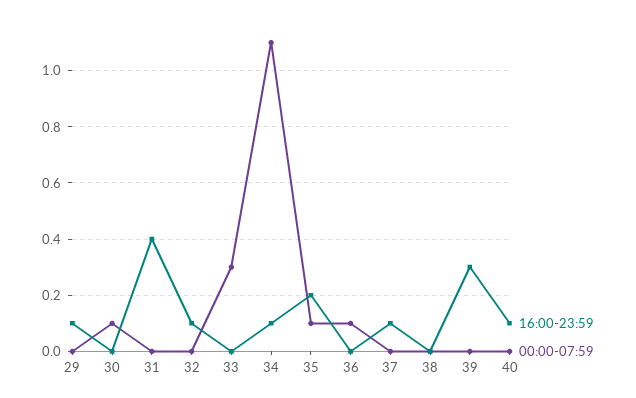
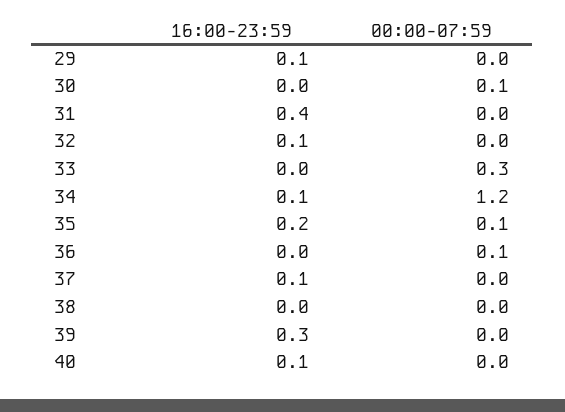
00:00-07:59, 34: 1.1 -> 1.2

